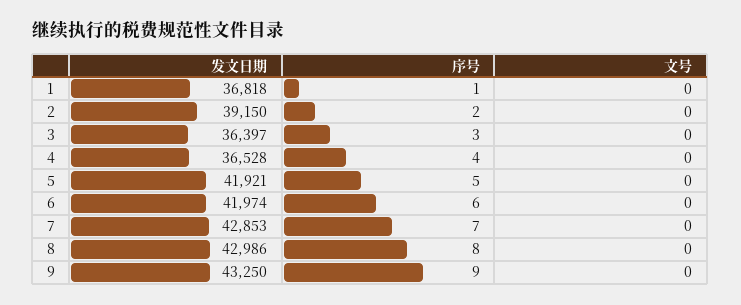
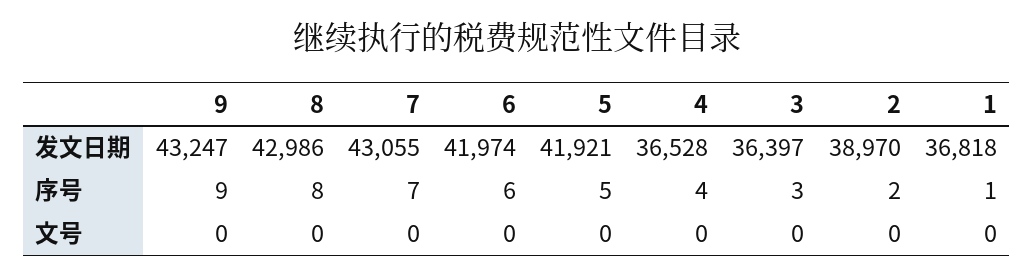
发文日期, 2: 39150 -> 38970
发文日期, 7: 42853 -> 43055
发文日期, 9: 43250 -> 43247

